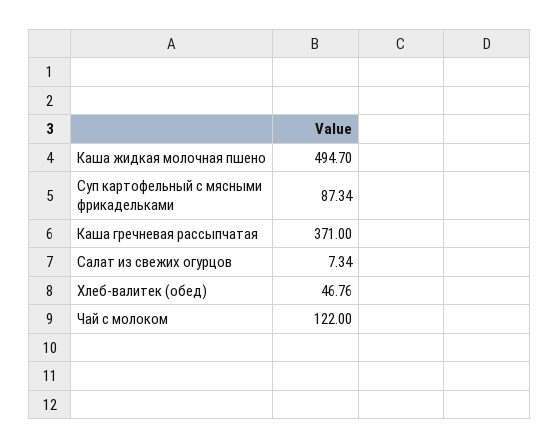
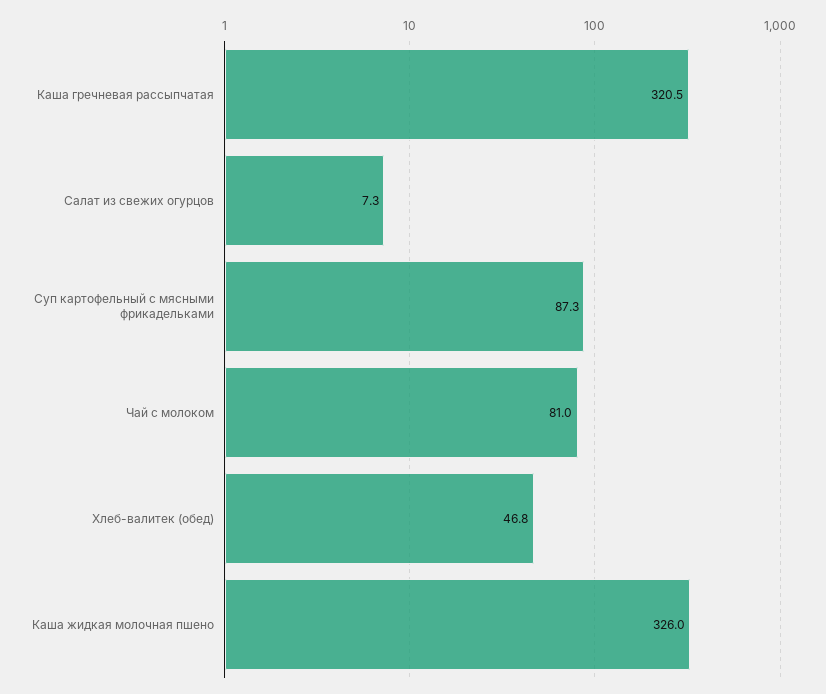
Каша жидкая молочная пшено: 494.7 -> 326
Каша гречневая рассыпчатая: 371 -> 320.5
Чай с молоком: 122 -> 81

